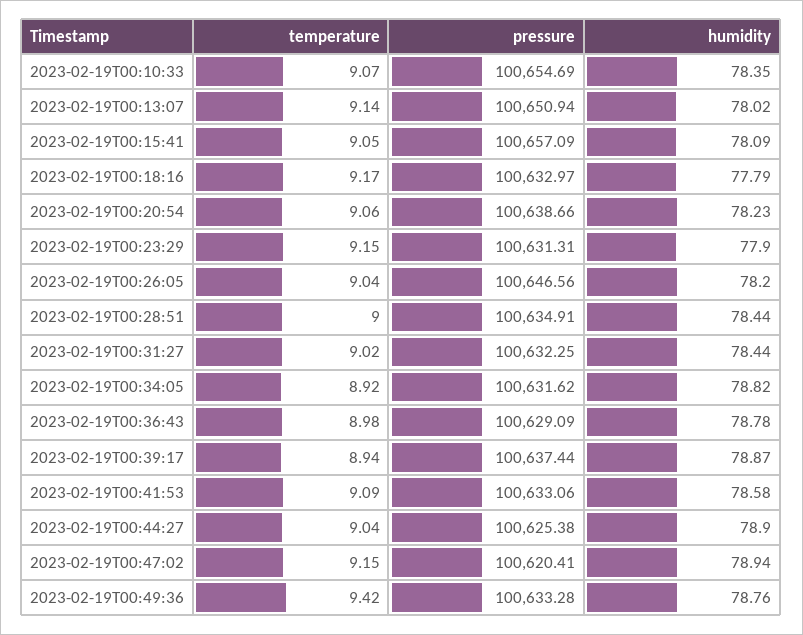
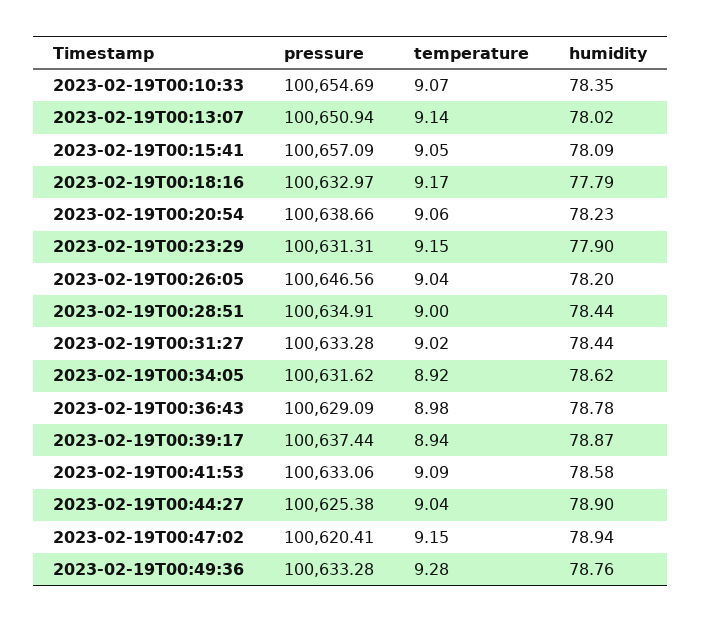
pressure, 2023-02-19T00:31:27: 100632.25 -> 100633.28
humidity, 2023-02-19T00:34:05: 78.82 -> 78.62
temperature, 2023-02-19T00:49:36: 9.42 -> 9.28

